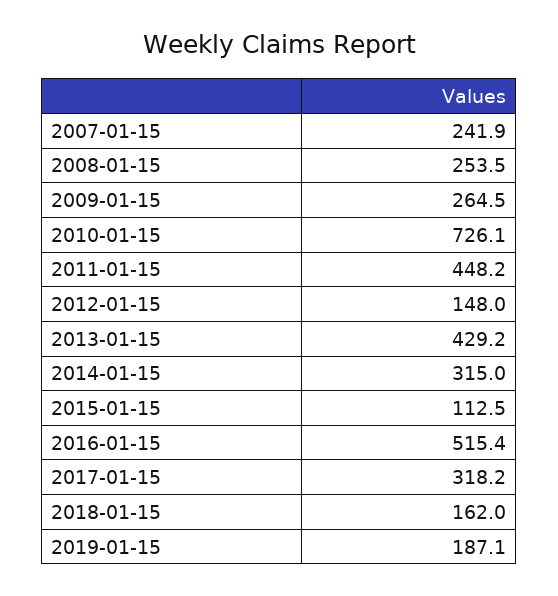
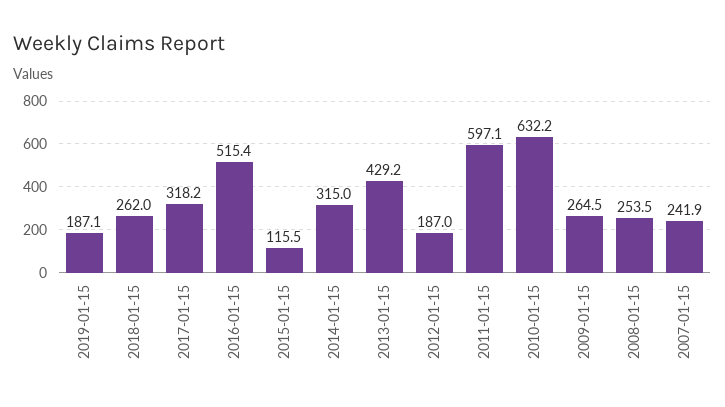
2010-01-15: 726.1 -> 632.2
2011-01-15: 448.2 -> 597.1
2012-01-15: 148 -> 187
2015-01-15: 112.5 -> 115.5
2018-01-15: 162 -> 262

